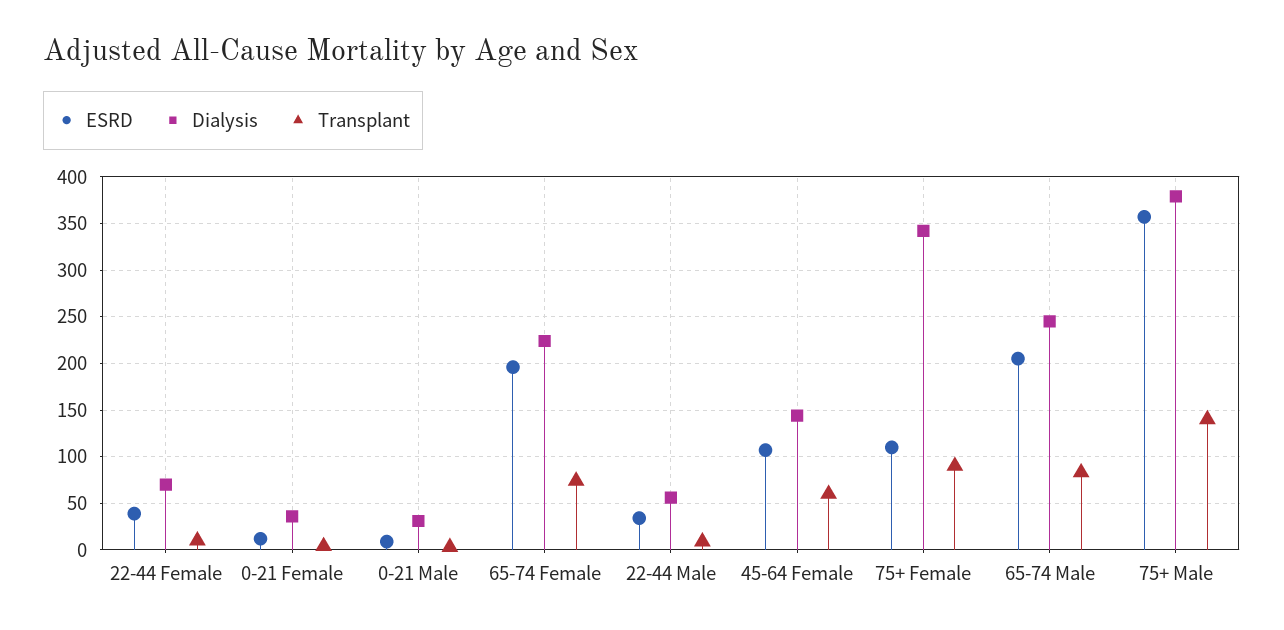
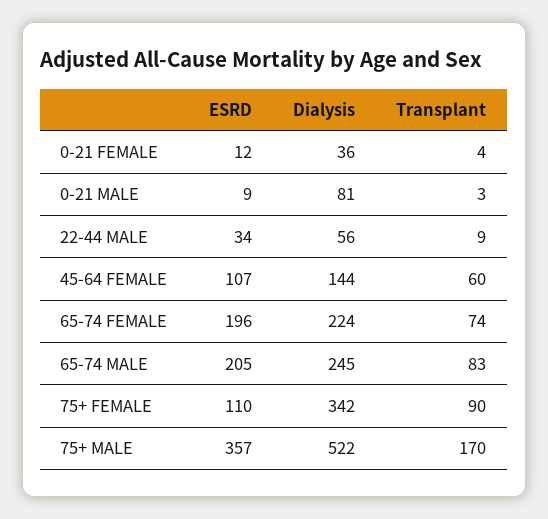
ESRD, 22-44 Female: 40 -> none
Dialysis, 22-44 Female: 70 -> none
Transplant, 22-44 Female: 10 -> none
Dialysis, 0-21 Male: 30 -> 81
Dialysis, 75+ Male: 380 -> 522
Transplant, 75+ Male: 140 -> 170

